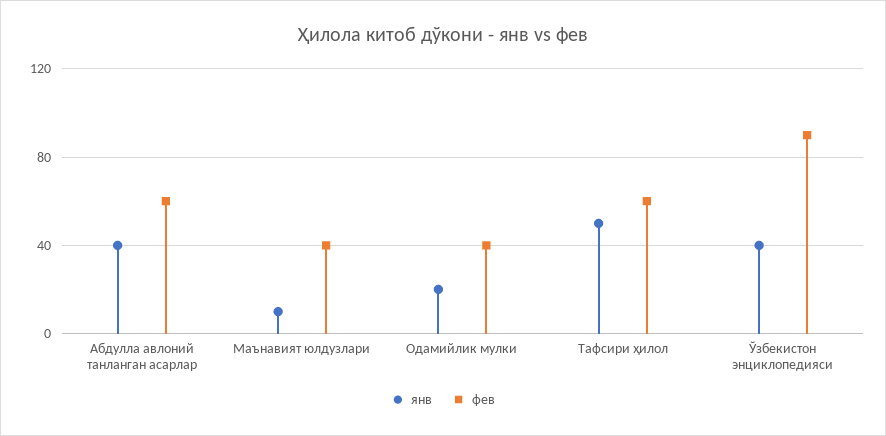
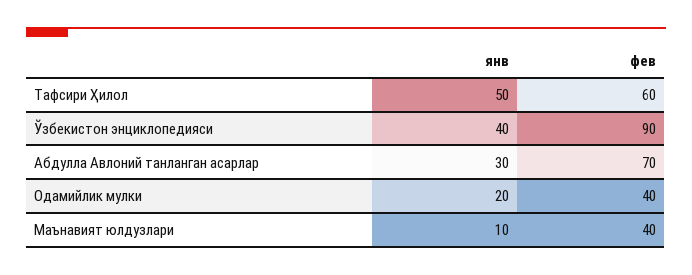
янв, Абдулла авлоний танланган асарлар: 40 -> 30
фев, Абдулла авлоний танланган асарлар: 60 -> 70

